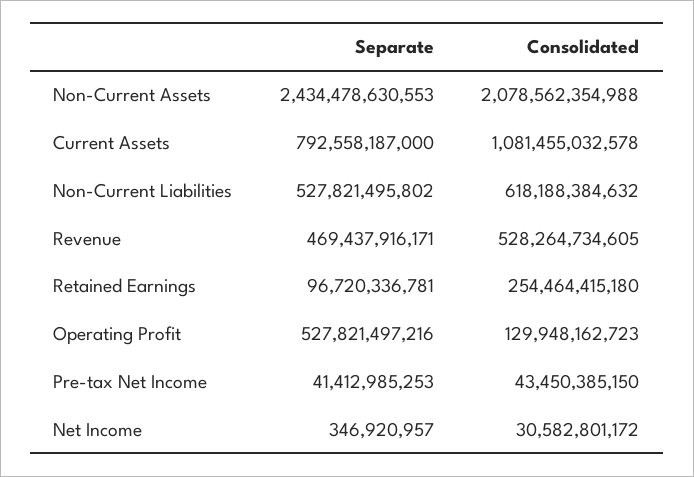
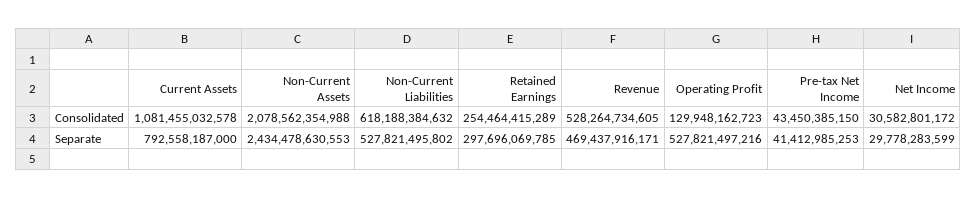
Separate, Retained Earnings: 96720336781 -> 297696069785
Consolidated, Retained Earnings: 254464415180 -> 254464415289
Separate, Net Income: 346920957 -> 29778283599

